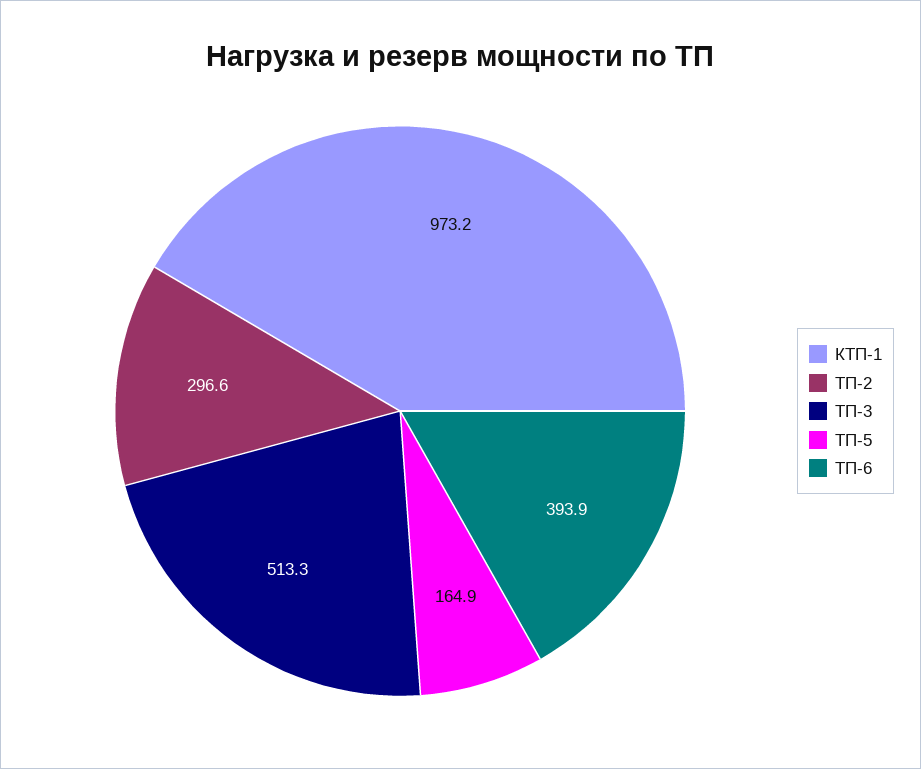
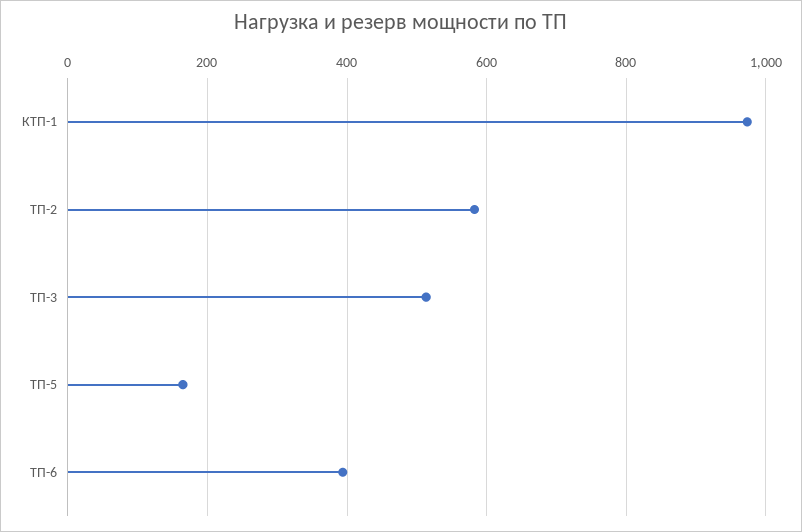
ТП-2: 296.6 -> 580

